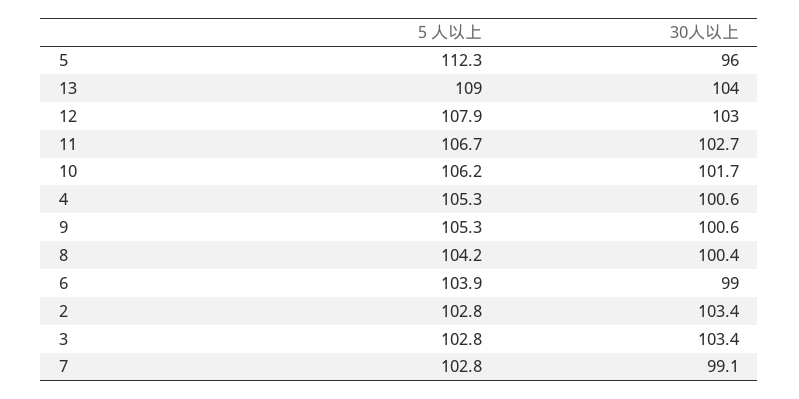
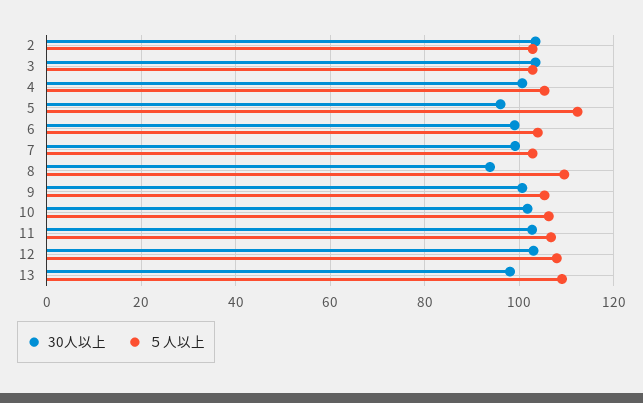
30人以上, 13: 104 -> 98
５人以上, 8: 104.2 -> 110
30人以上, 8: 100.4 -> 94

